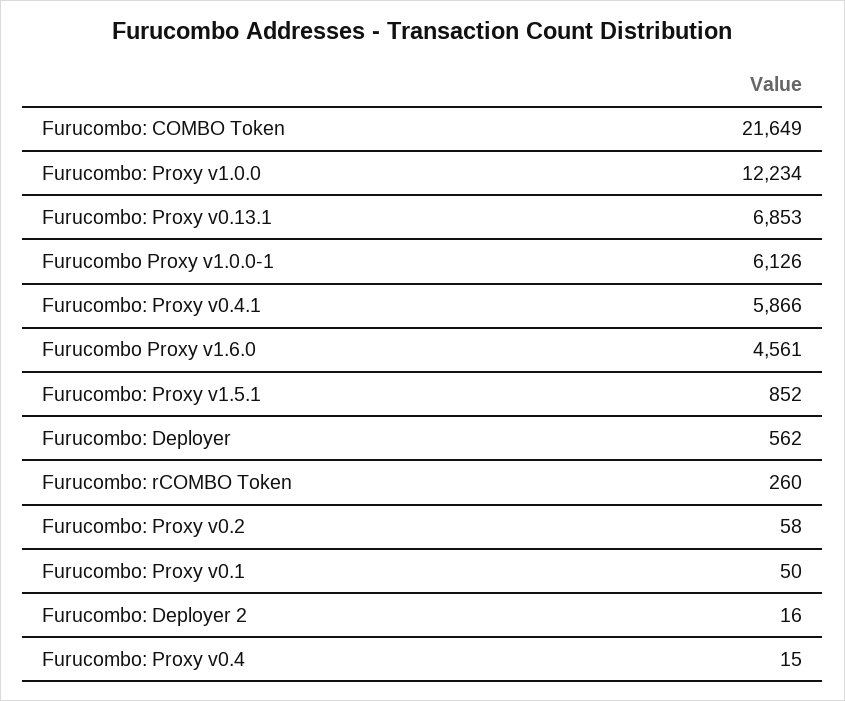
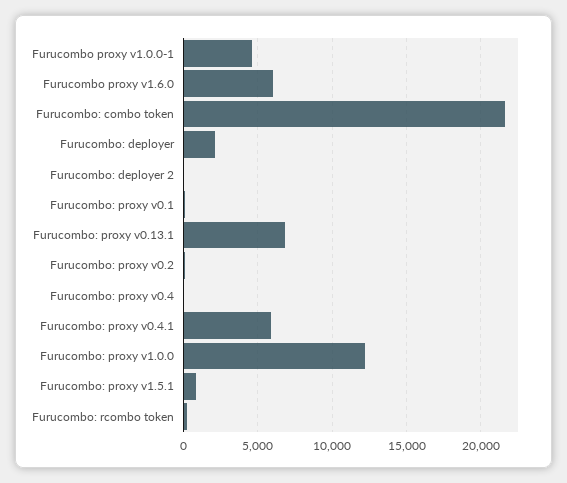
Furucombo Proxy v1.0.0-1: 6126 -> 4500
Furucombo Proxy v1.6.0: 4561 -> 6000
Furucombo: Deployer: 562 -> 2000

